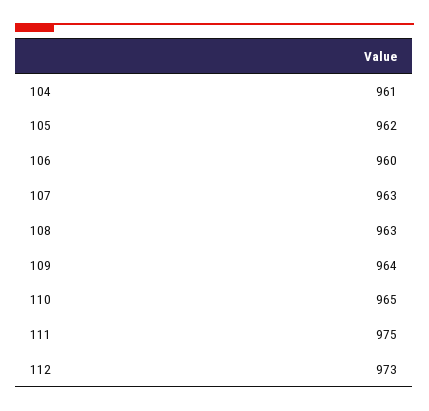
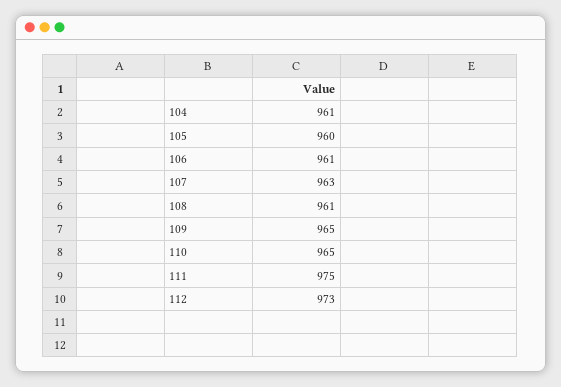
105: 962 -> 960
106: 960 -> 961
108: 963 -> 961
109: 964 -> 965

